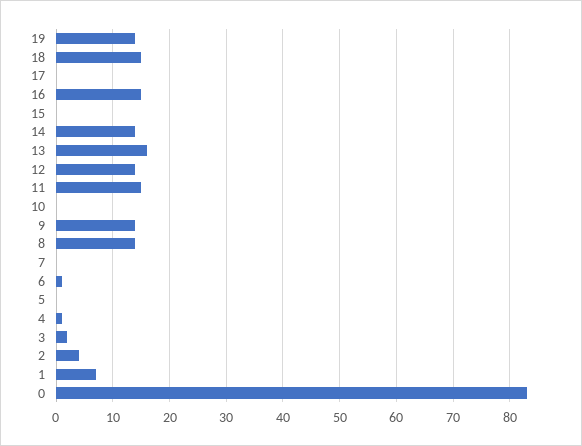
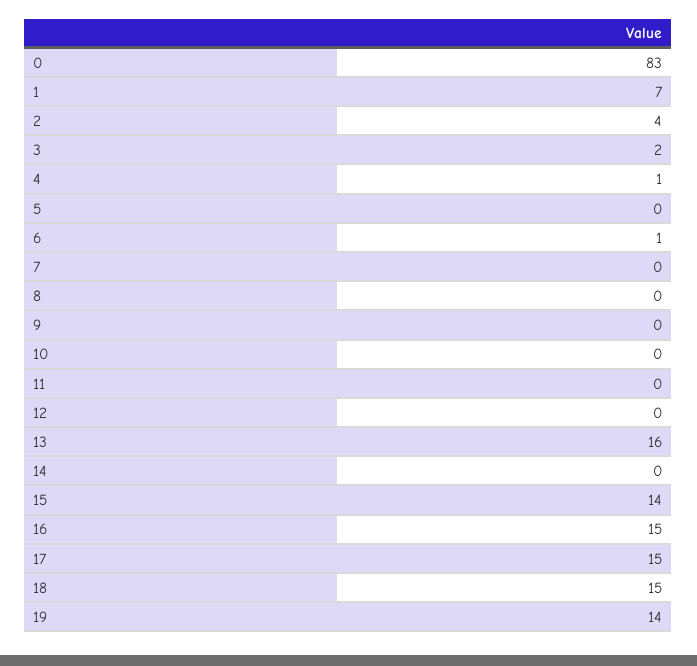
17: 0 -> 15
15: 0 -> 14
14: 15 -> 0
12: 15 -> 0
11: 15 -> 0
9: 15 -> 0
8: 15 -> 0

